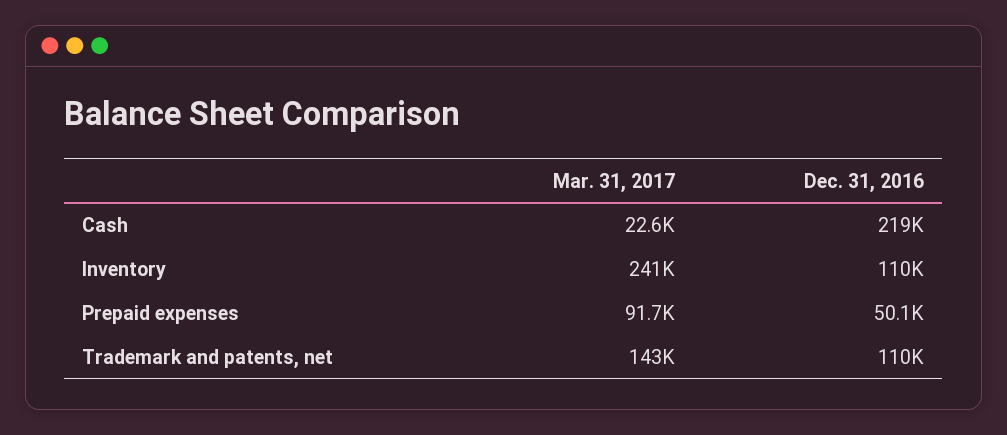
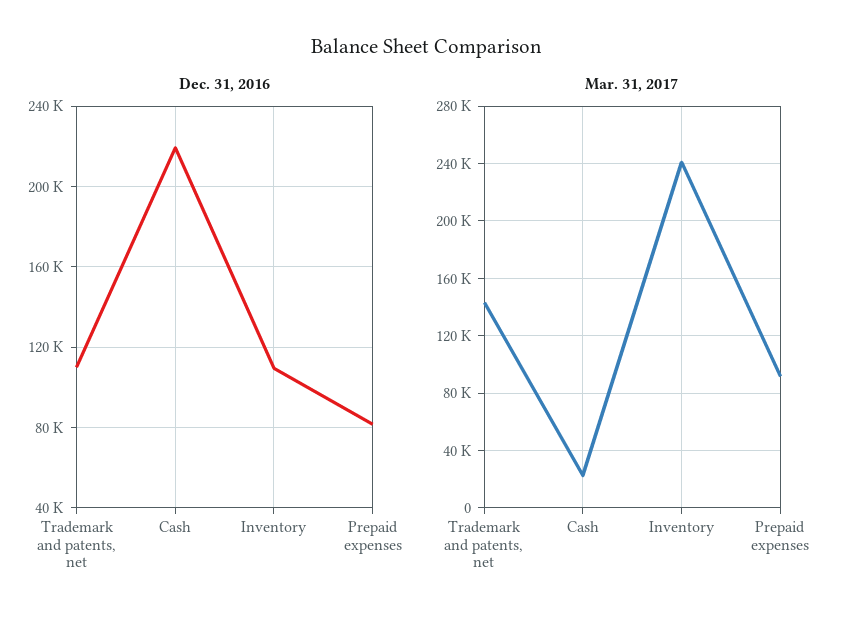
Dec. 31, 2016, Prepaid expenses: 50100 -> 80000

